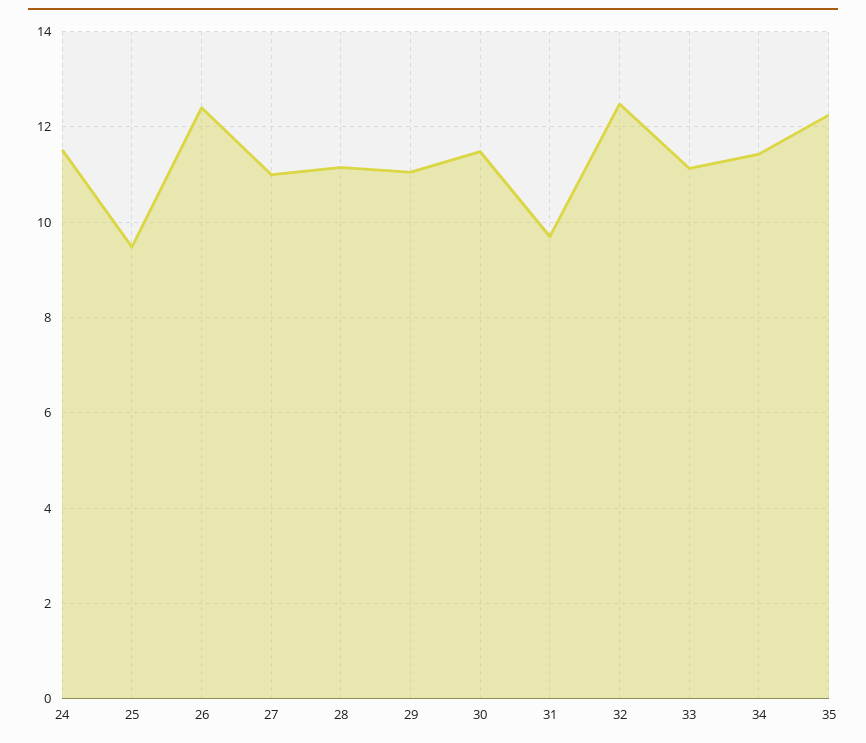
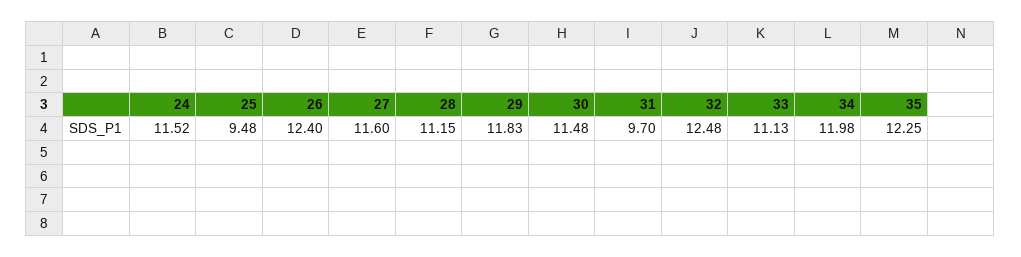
27: 11 -> 11.6
29: 11 -> 11.83
34: 11.4 -> 11.98

